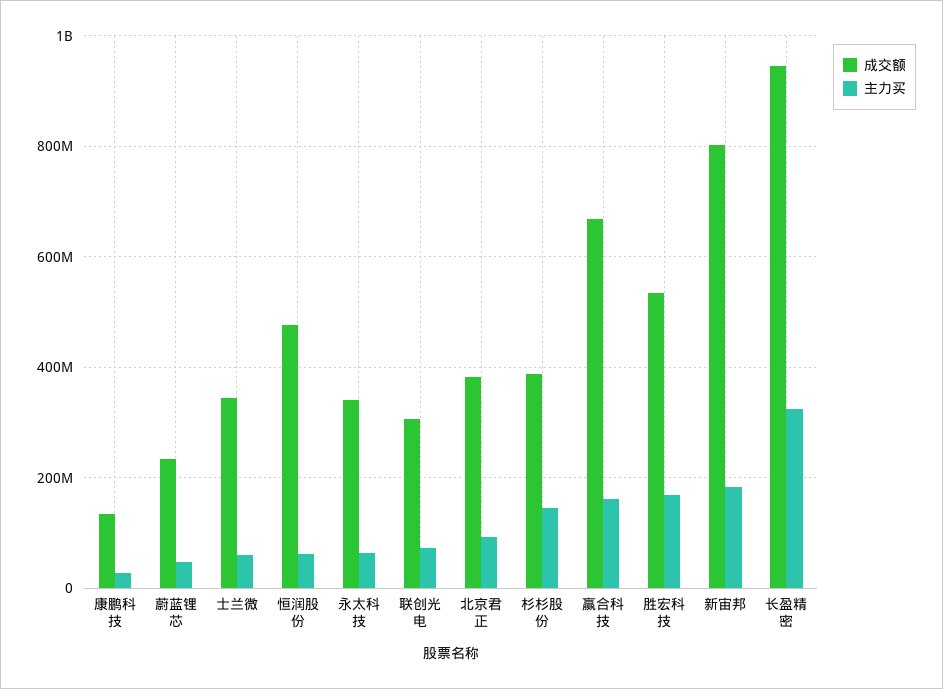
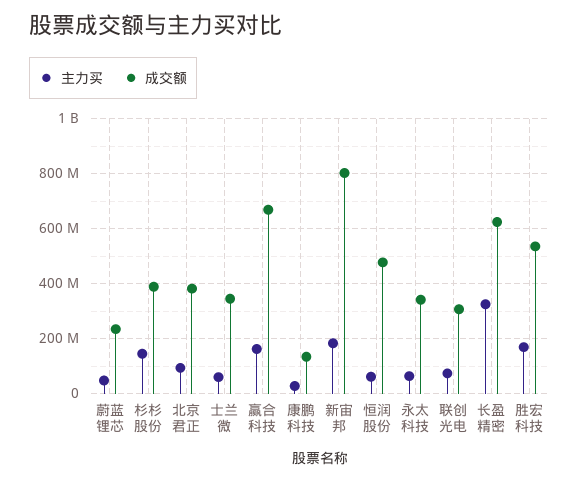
成交额, 长盈精密: 940000000 -> 625000000

